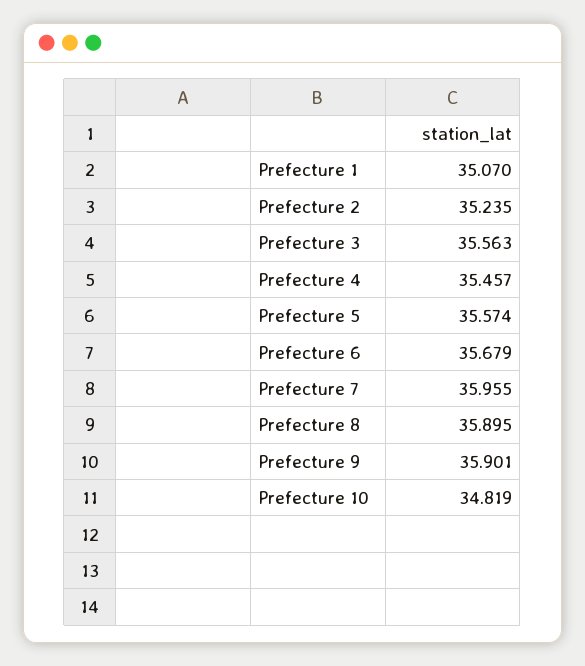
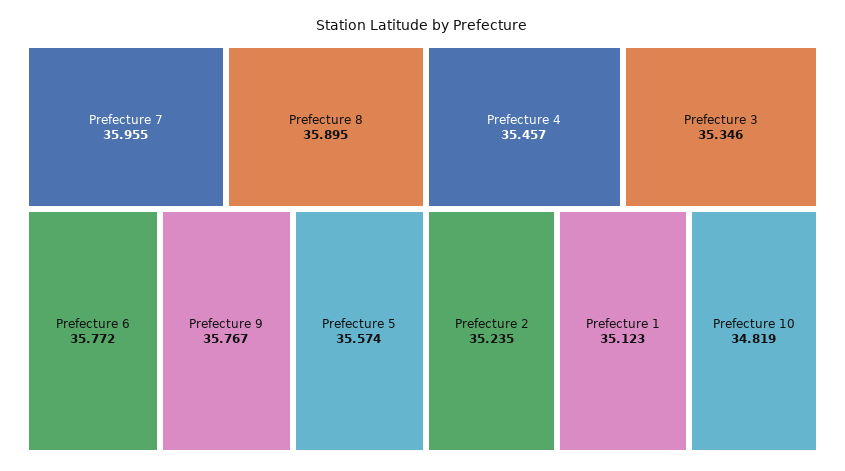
Prefecture 1: 35.07 -> 35.123
Prefecture 3: 35.563 -> 35.346
Prefecture 6: 35.679 -> 35.772
Prefecture 9: 35.901 -> 35.767

